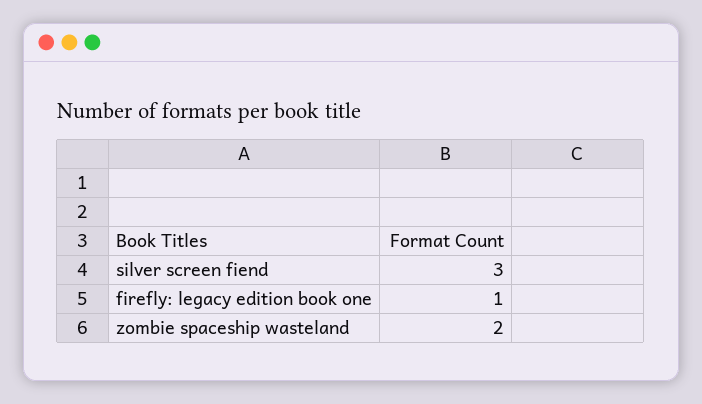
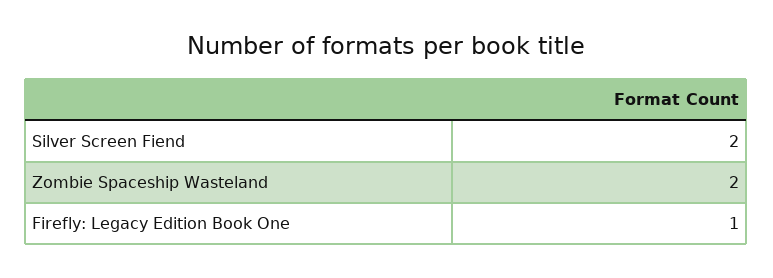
silver screen fiend: 3 -> 2

